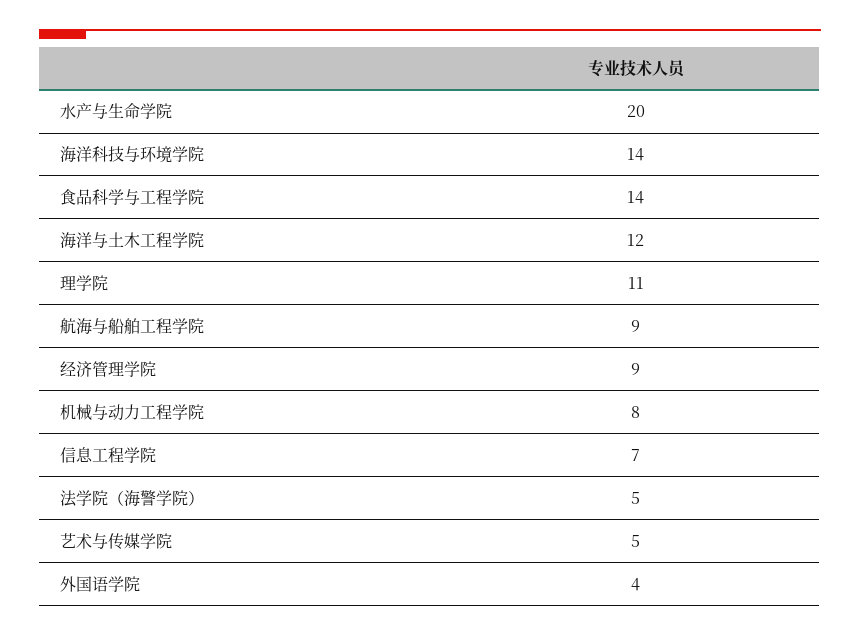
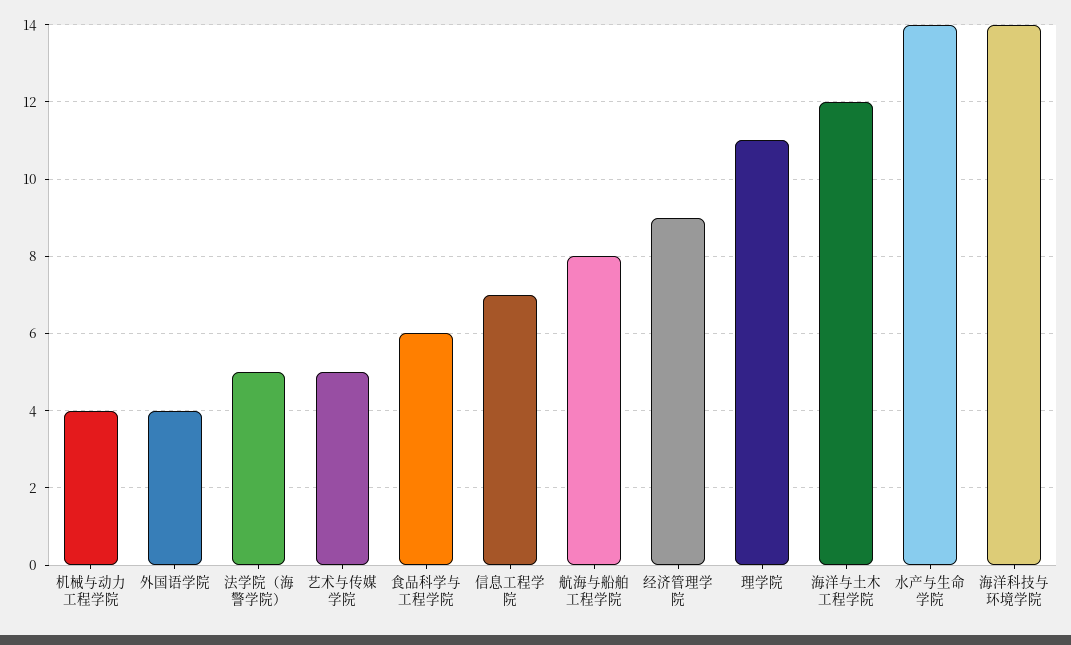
水产与生命学院: 20 -> 14
食品科学与工程学院: 14 -> 6
航海与船舶工程学院: 9 -> 8
机械与动力工程学院: 8 -> 4

